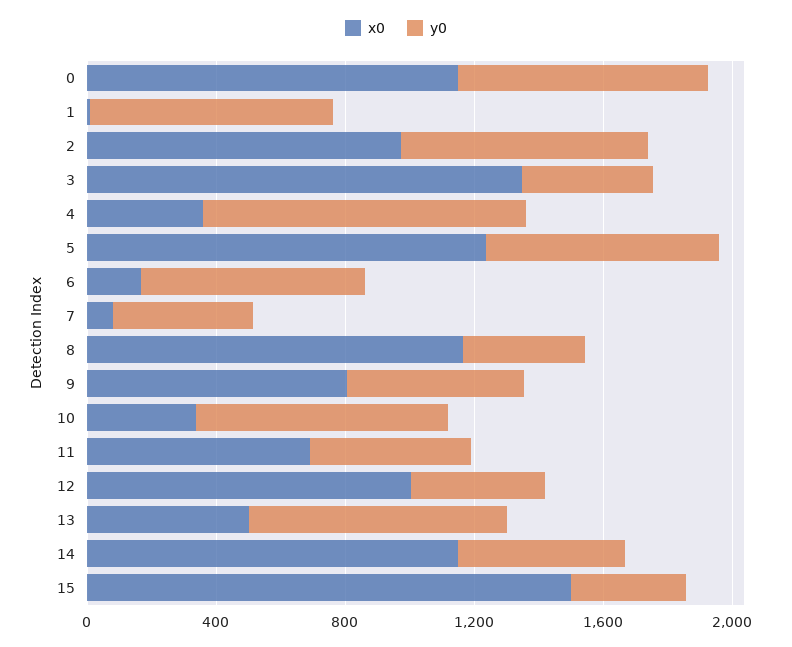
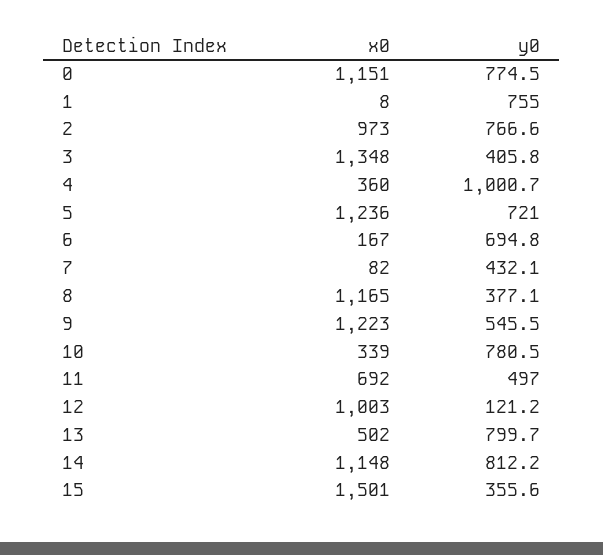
x0, 9: 800 -> 1223
y0, 12: 400 -> 121.2
y0, 14: 500 -> 812.2

